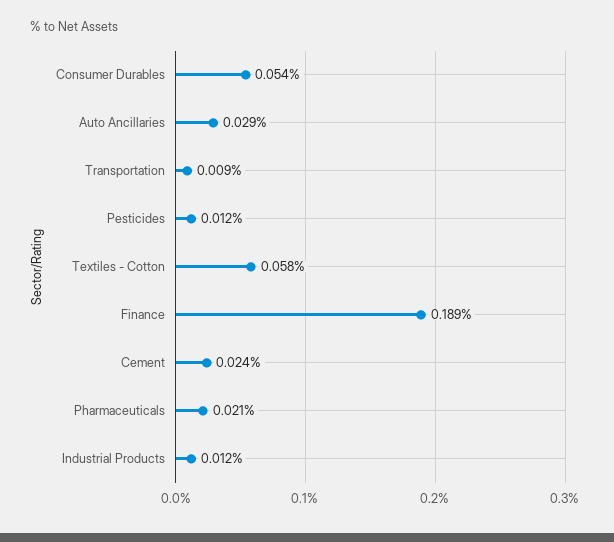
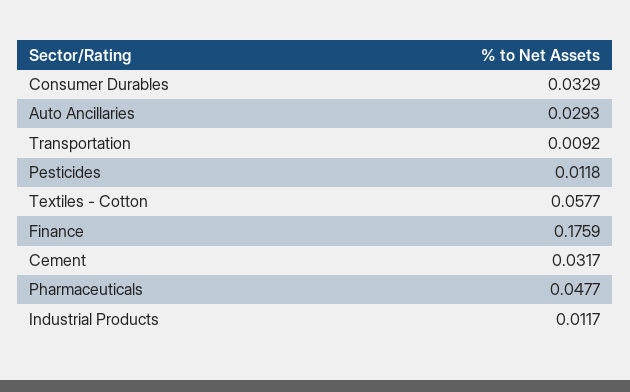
Consumer Durables: 0.054 -> 0.0329
Finance: 0.189 -> 0.1759
Cement: 0.024 -> 0.0317
Pharmaceuticals: 0.021 -> 0.0477

